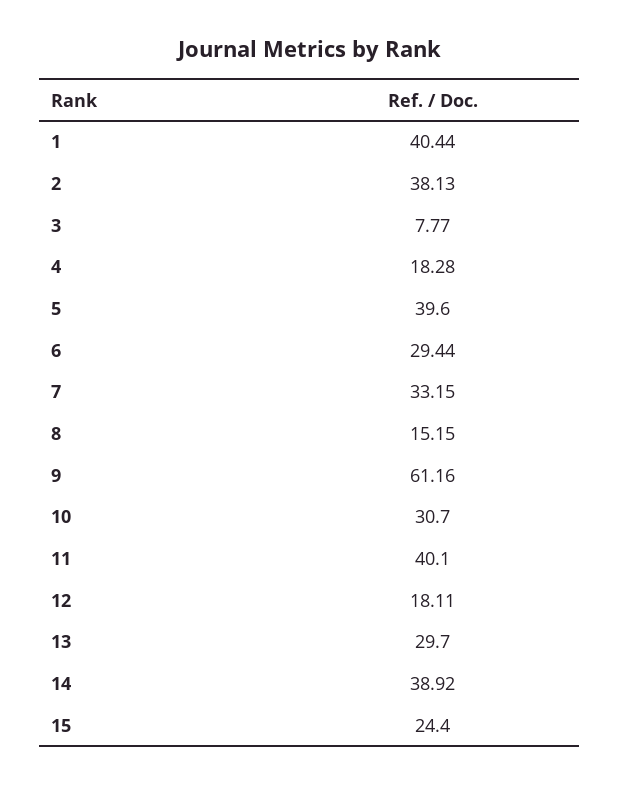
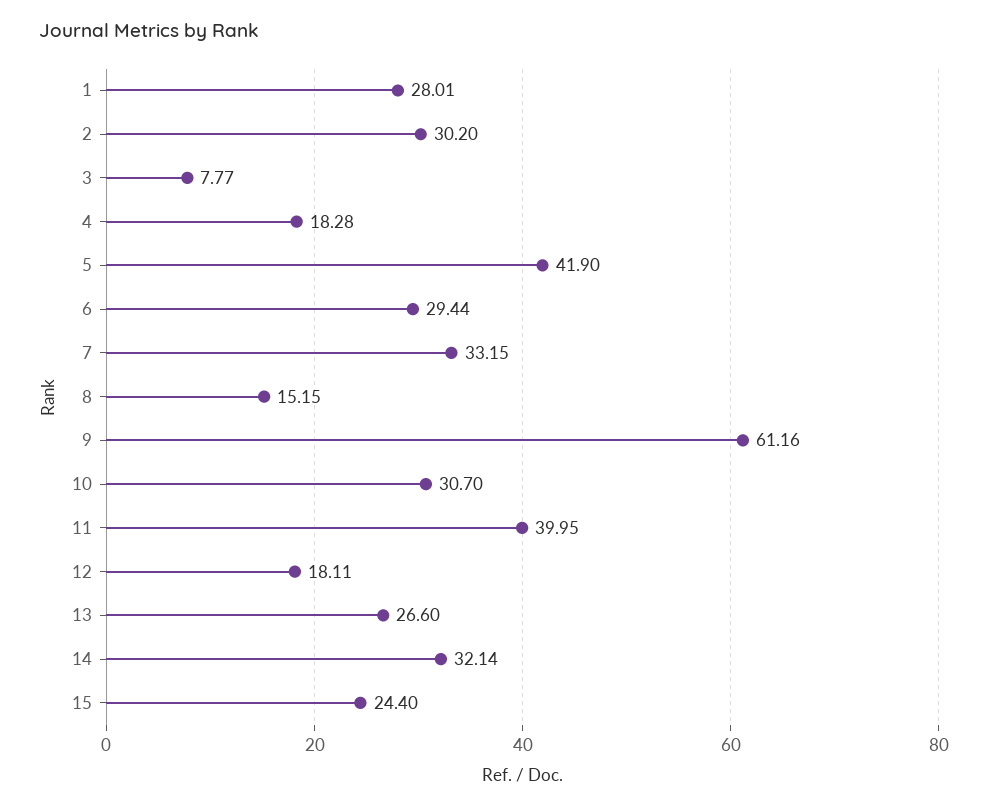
1: 40.44 -> 28.01
2: 38.13 -> 30.2
5: 39.6 -> 41.9
11: 40.1 -> 39.95
13: 29.7 -> 26.6
14: 38.92 -> 32.14

